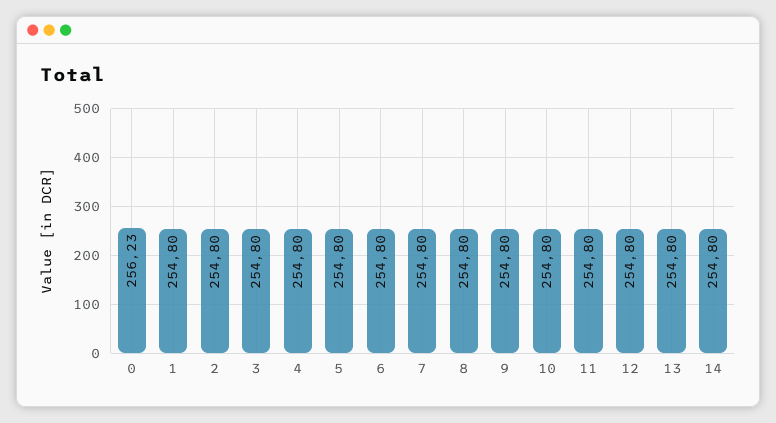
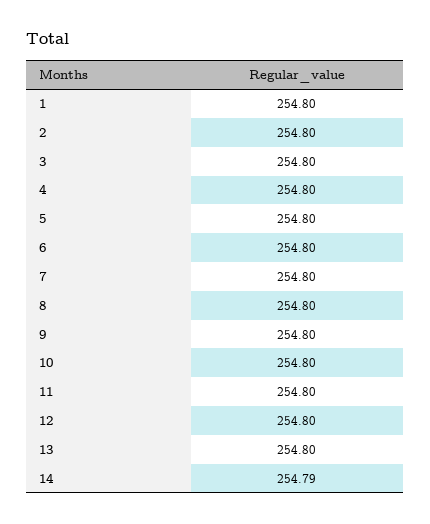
0: 256.23 -> none
14: 254.8 -> 254.79

